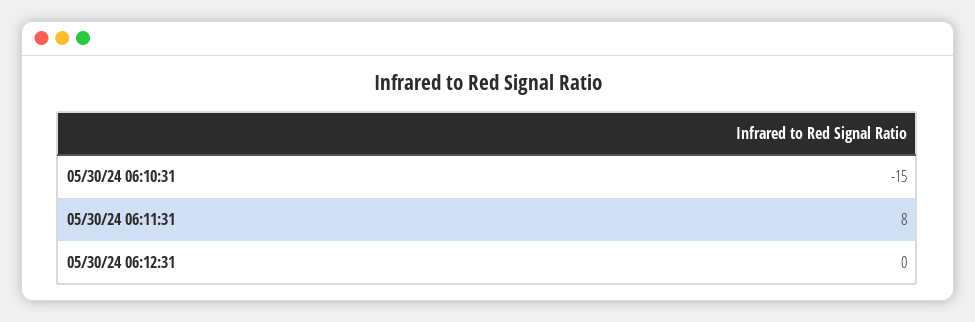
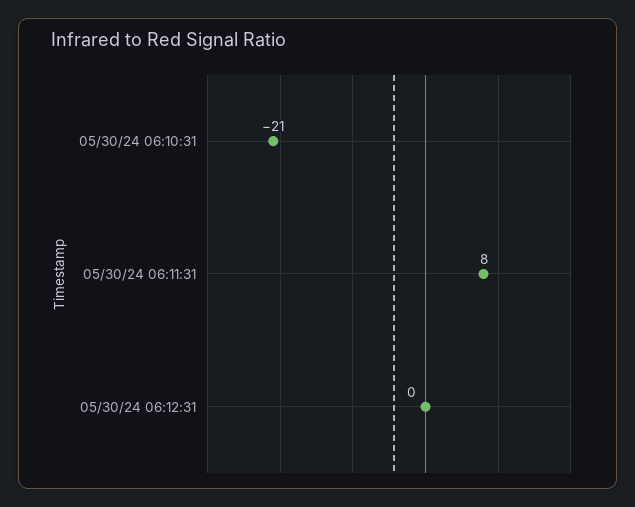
05/30/24 06:10:31: -15 -> -21

